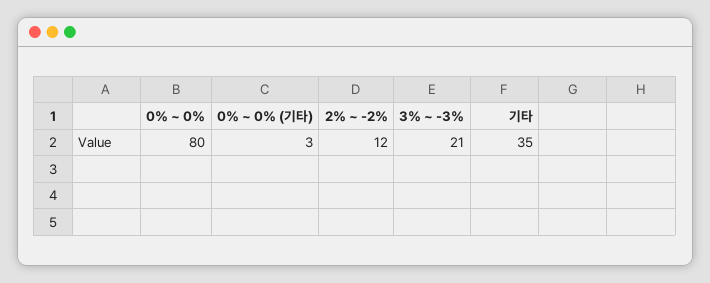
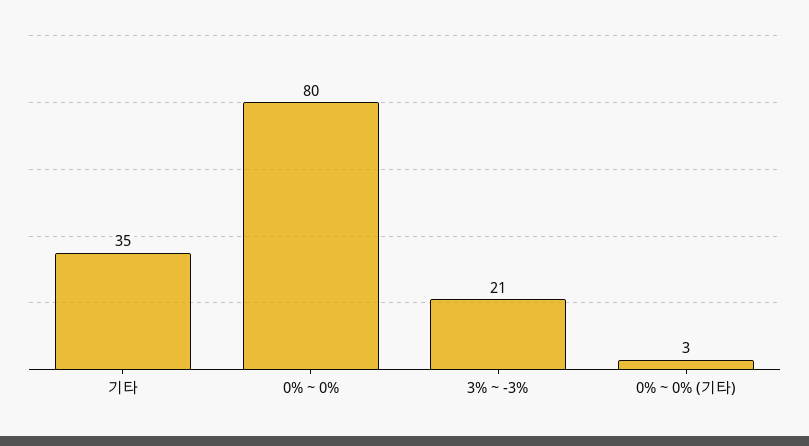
2% ~ -2%: 12 -> none

